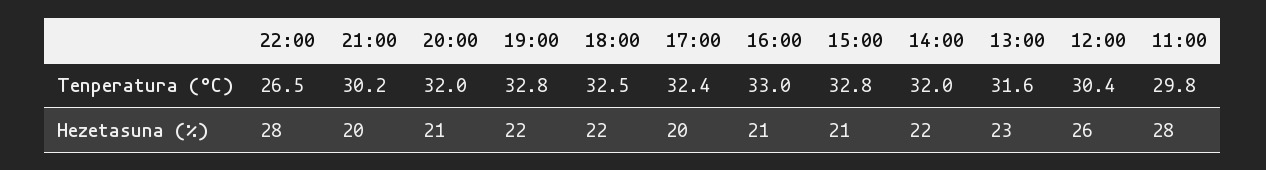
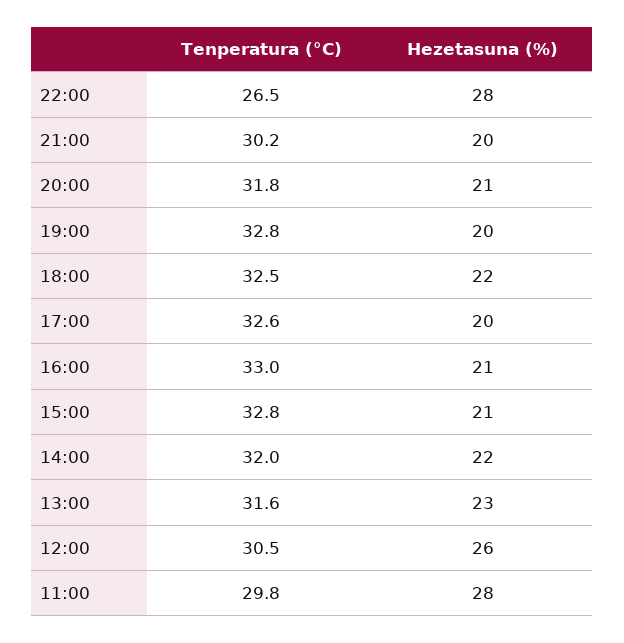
20:00, Tenperatura (°C): 32 -> 31.8
17:00, Tenperatura (°C): 32.4 -> 32.6
12:00, Tenperatura (°C): 30.4 -> 30.5
19:00, Hezetasuna (%): 22 -> 20

